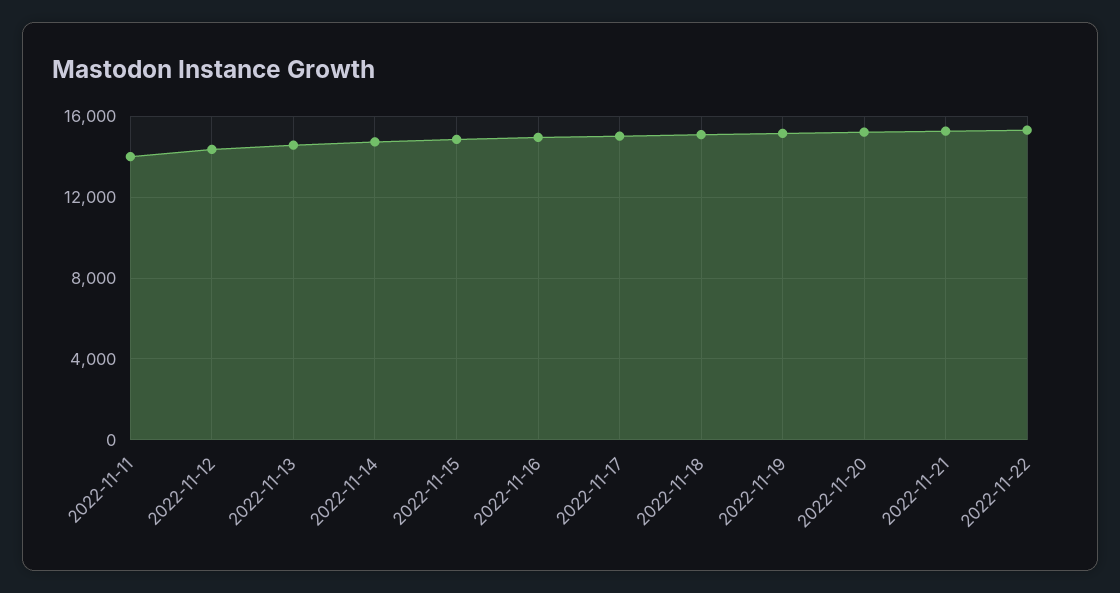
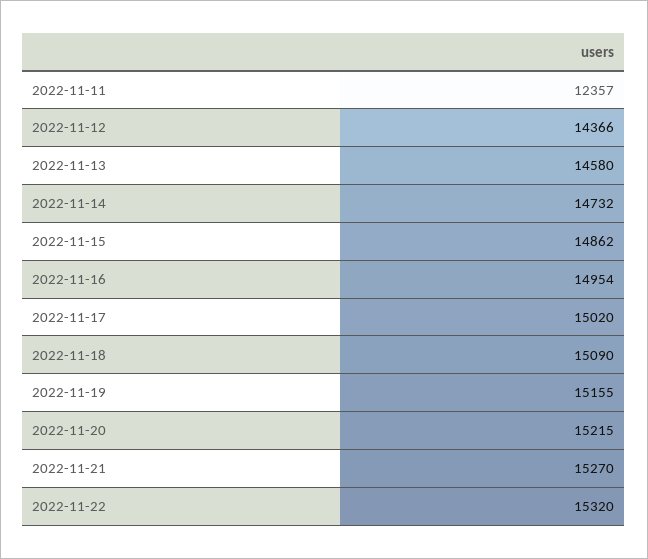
2022-11-11: 14000 -> 12357

